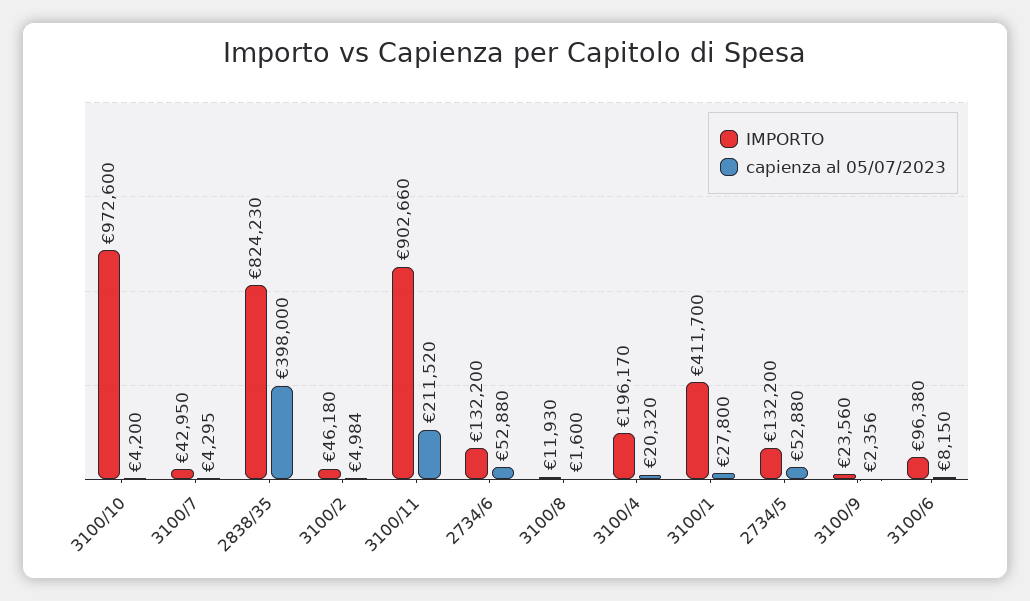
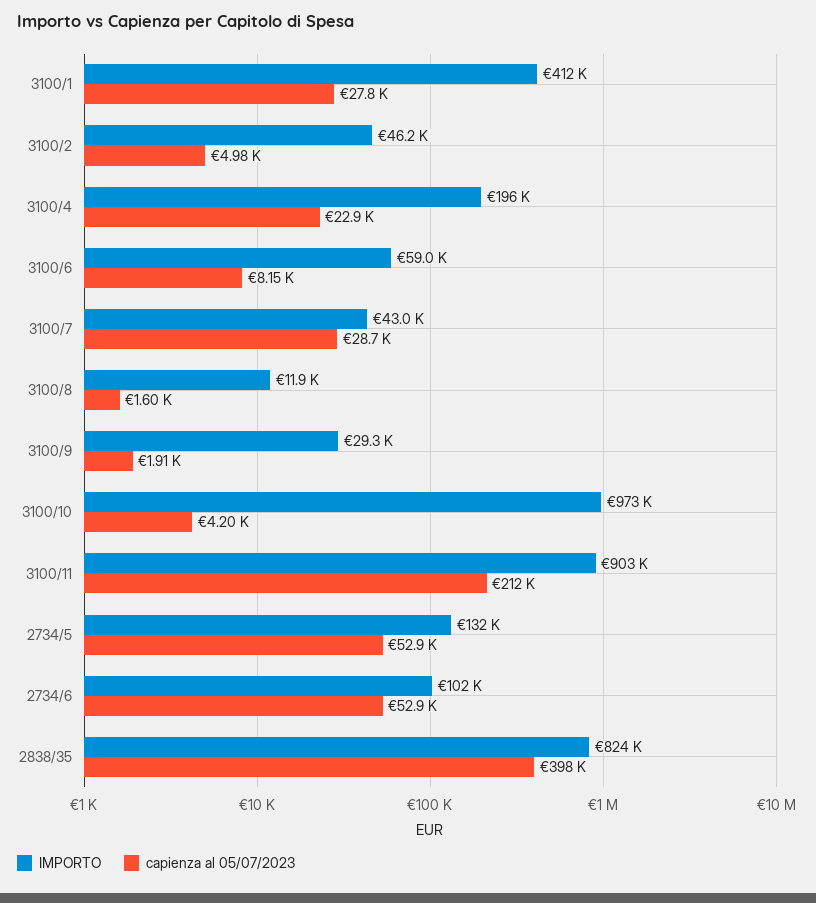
capienza al 05/07/2023, 3100/7: 4295 -> 28700
IMPORTO, 2734/6: 132200 -> 102000
capienza al 05/07/2023, 3100/4: 20320 -> 22900
IMPORTO, 3100/9: 23560 -> 29300
capienza al 05/07/2023, 3100/9: 2356 -> 1910
IMPORTO, 3100/6: 96380 -> 59000

